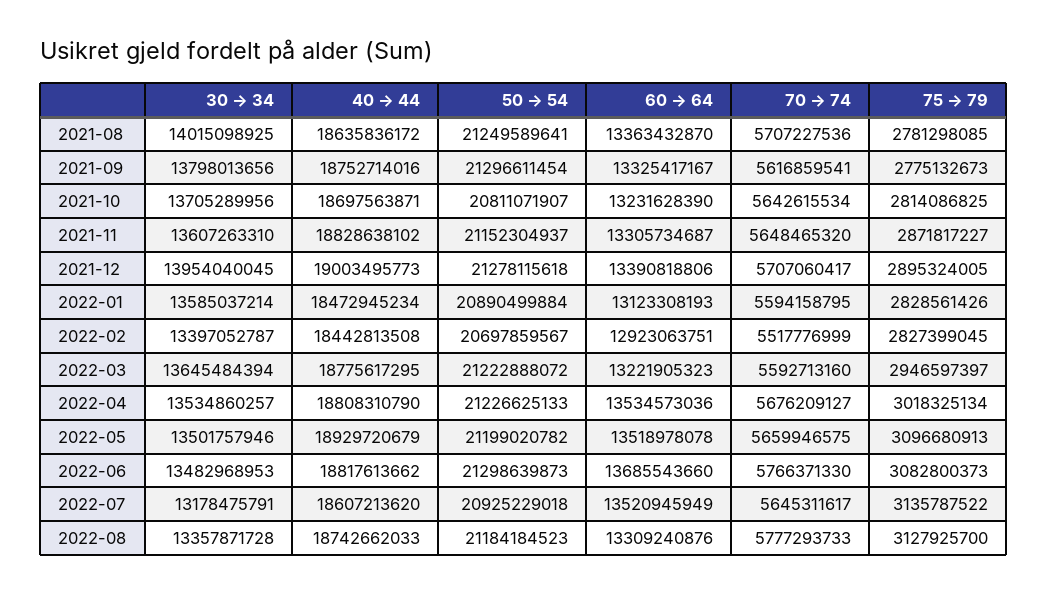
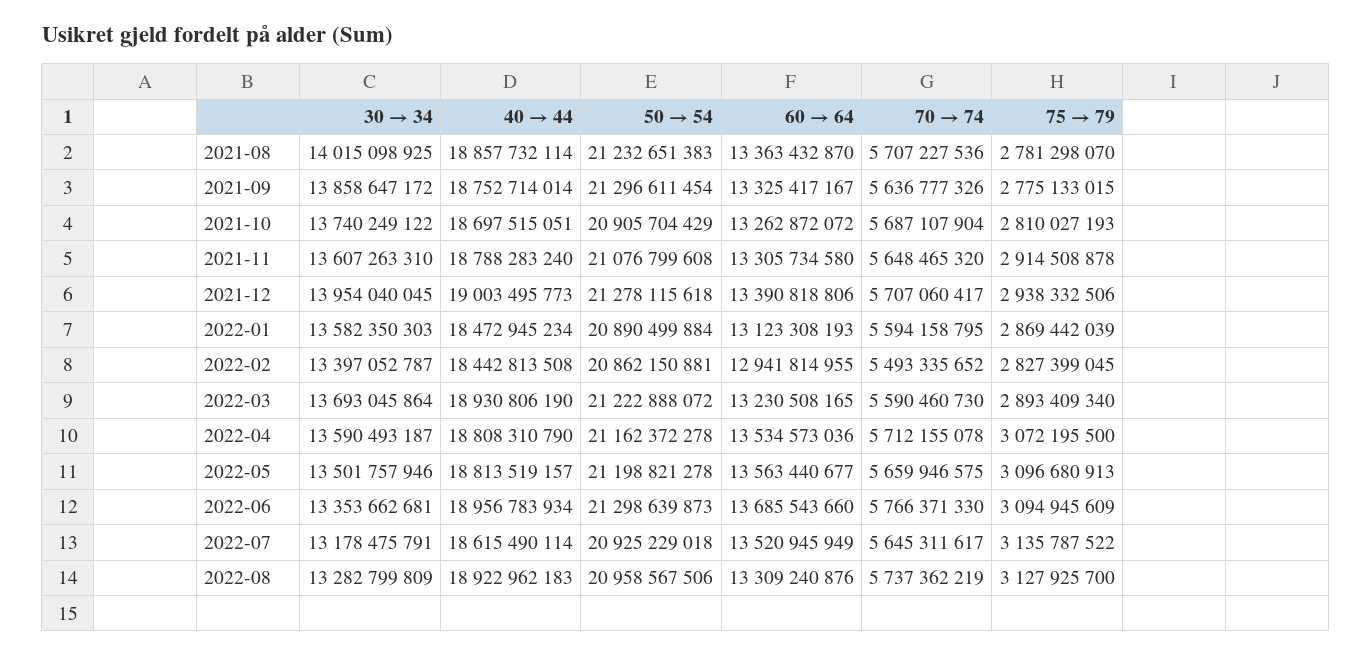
40 → 44, 2021-08: 18635836172 -> 18857732114
50 → 54, 2021-08: 21249589641 -> 21232651383
75 → 79, 2021-08: 2781298085 -> 2781298070
30 → 34, 2021-09: 13798013656 -> 13858647172
40 → 44, 2021-09: 18752714016 -> 18752714014
70 → 74, 2021-09: 5616859541 -> 5636777326
75 → 79, 2021-09: 2775132673 -> 2775133015
30 → 34, 2021-10: 13705289956 -> 13740249122
40 → 44, 2021-10: 18697563871 -> 18697515051
50 → 54, 2021-10: 20811071907 -> 20905704429
60 → 64, 2021-10: 13231628390 -> 13262872072
70 → 74, 2021-10: 5642615534 -> 5687107904
75 → 79, 2021-10: 2814086825 -> 2810027193
40 → 44, 2021-11: 18828638102 -> 18788283240
50 → 54, 2021-11: 21152304937 -> 21076799608
60 → 64, 2021-11: 13305734687 -> 13305734580
75 → 79, 2021-11: 2871817227 -> 2914508878
75 → 79, 2021-12: 2895324005 -> 2938332506
30 → 34, 2022-01: 13585037214 -> 13582350303
75 → 79, 2022-01: 2828561426 -> 2869442039
50 → 54, 2022-02: 20697859567 -> 20862150881
60 → 64, 2022-02: 12923063751 -> 12941814955
70 → 74, 2022-02: 5517776999 -> 5493335652
30 → 34, 2022-03: 13645484394 -> 13693045864
40 → 44, 2022-03: 18775617295 -> 18930806190
60 → 64, 2022-03: 13221905323 -> 13230508165
70 → 74, 2022-03: 5592713160 -> 5590460730
75 → 79, 2022-03: 2946597397 -> 2893409340
30 → 34, 2022-04: 13534860257 -> 13590493187
50 → 54, 2022-04: 21226625133 -> 21162372278
70 → 74, 2022-04: 5676209127 -> 5712155078
75 → 79, 2022-04: 3018325134 -> 3072195500
40 → 44, 2022-05: 18929720679 -> 18813519157
50 → 54, 2022-05: 21199020782 -> 21198821278
60 → 64, 2022-05: 13518978078 -> 13563440677
30 → 34, 2022-06: 13482968953 -> 13353662681
40 → 44, 2022-06: 18817613662 -> 18956783934
75 → 79, 2022-06: 3082800373 -> 3094945609
40 → 44, 2022-07: 18607213620 -> 18615490114
30 → 34, 2022-08: 13357871728 -> 13282799809
40 → 44, 2022-08: 18742662033 -> 18922962183
50 → 54, 2022-08: 21184184523 -> 20958567506
70 → 74, 2022-08: 5777293733 -> 5737362219

